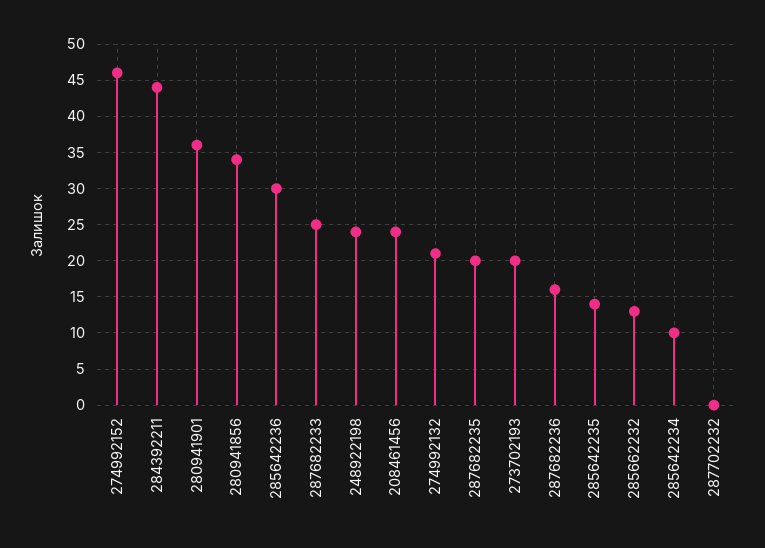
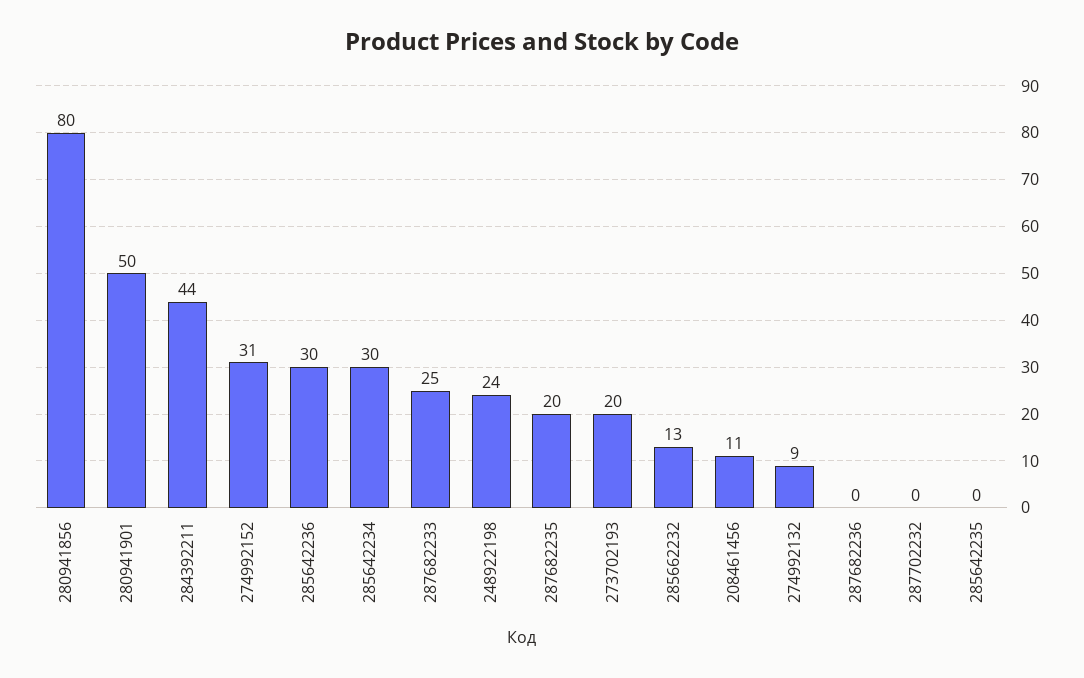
274992152: 46 -> 31
280941901: 36 -> 50
280941856: 34 -> 80
208461456: 24 -> 11
274992132: 21 -> 9
287682236: 16 -> 0
285642235: 14 -> 0
285642234: 10 -> 30

